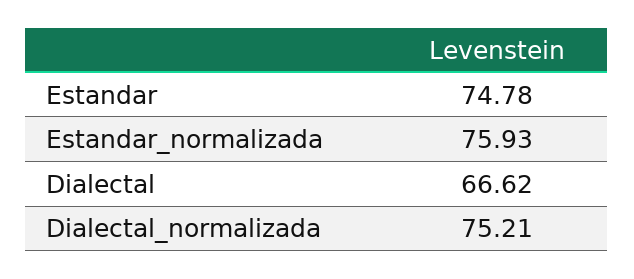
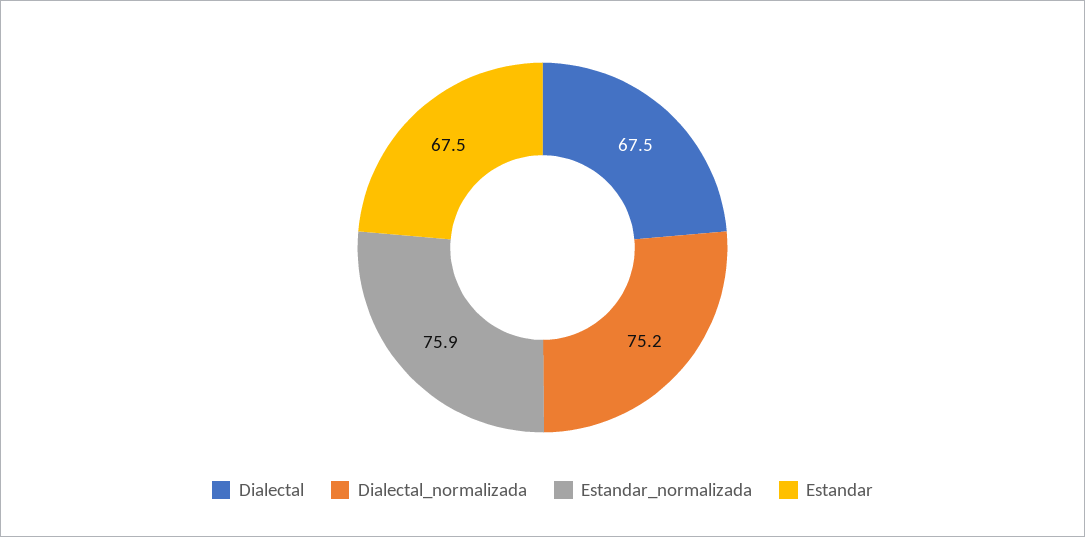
Estandar: 74.78 -> 67.5
Dialectal: 66.62 -> 67.5

